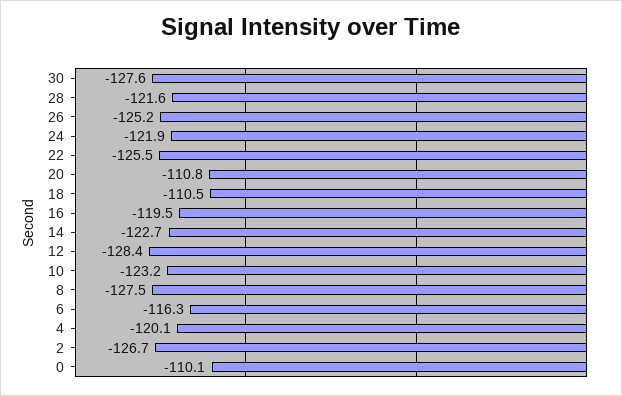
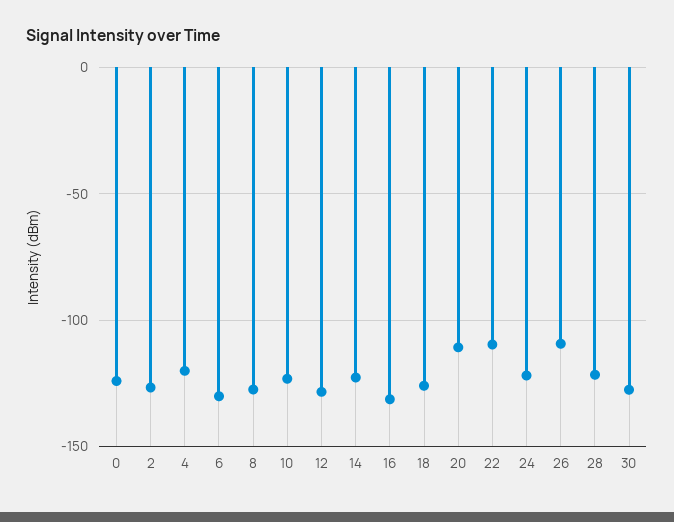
26: -125.2 -> -110
22: -125.5 -> -110
18: -110.5 -> -125
16: -119.5 -> -130
6: -116.3 -> -130
0: -110.1 -> -125

